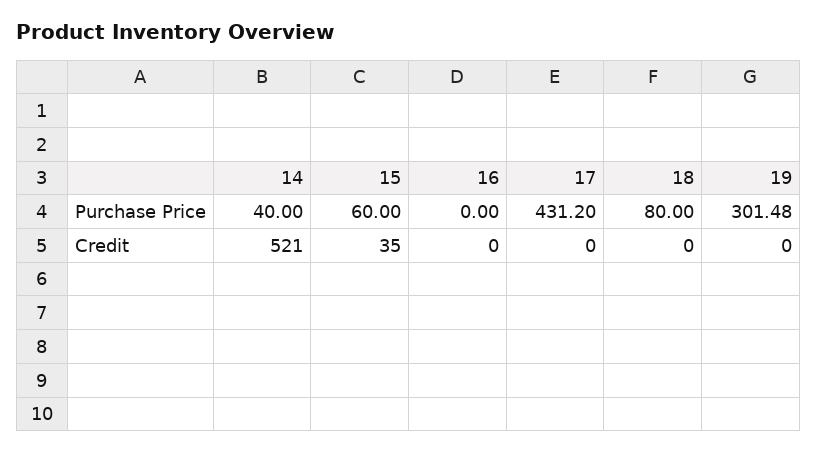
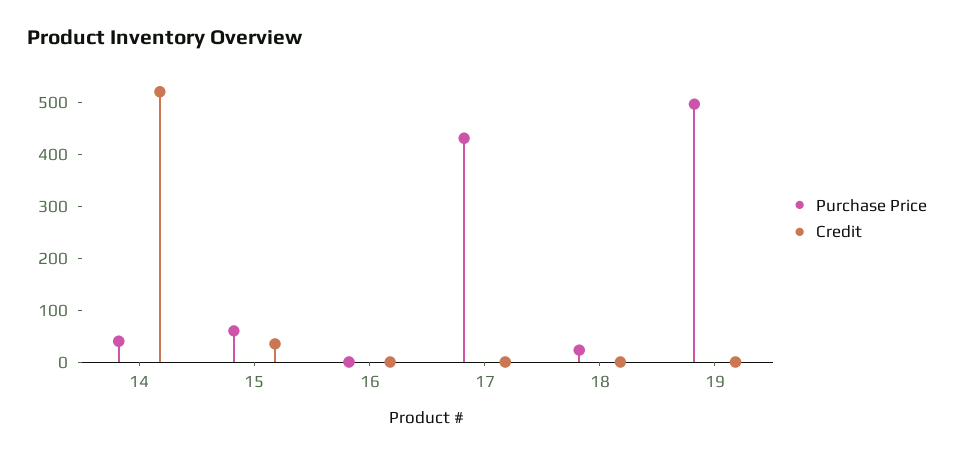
Purchase Price, 18: 80 -> 20
Purchase Price, 19: 301.48 -> 500

